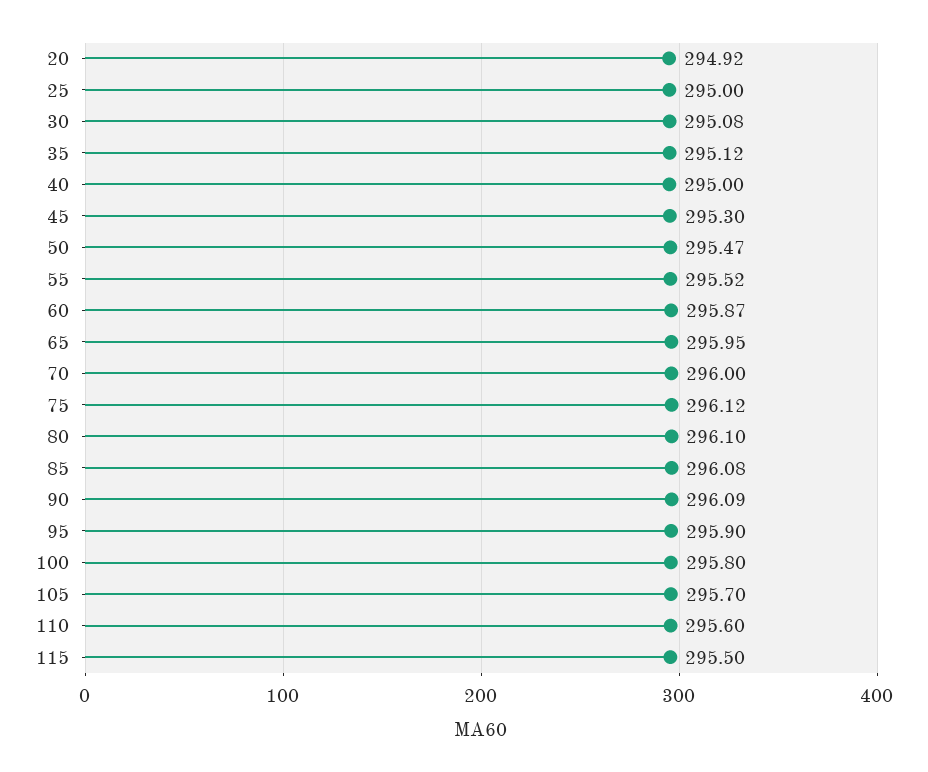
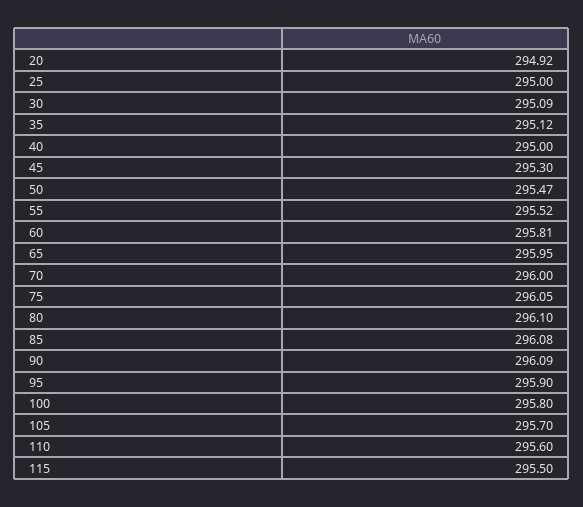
30: 295.08 -> 295.09
60: 295.87 -> 295.81
75: 296.12 -> 296.05

